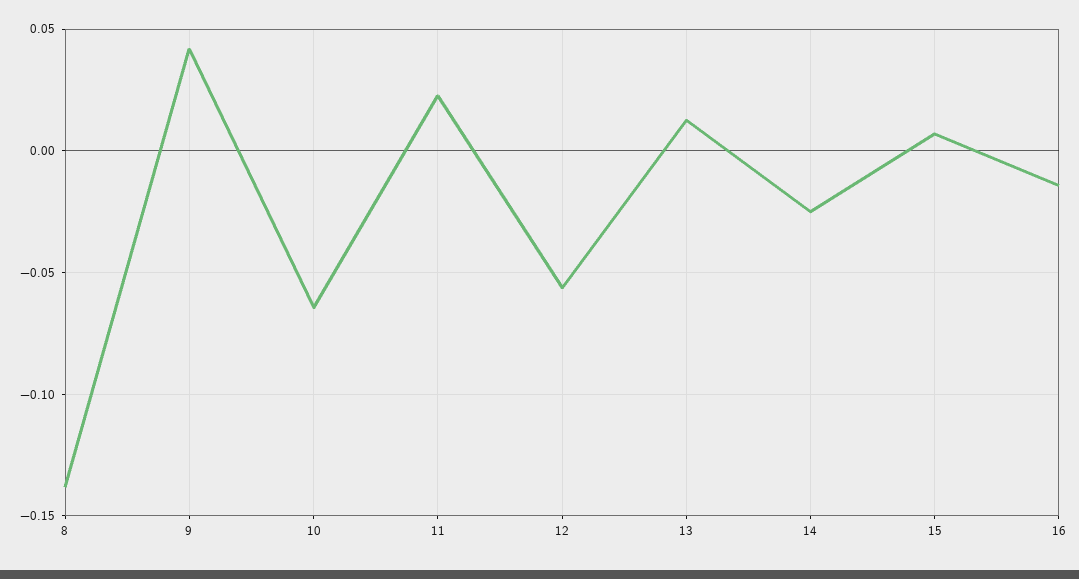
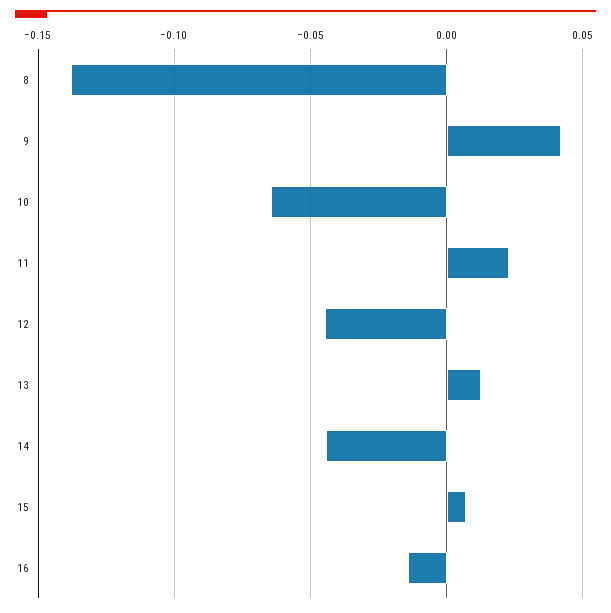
12: -0.055 -> -0.045
14: -0.025 -> -0.045

